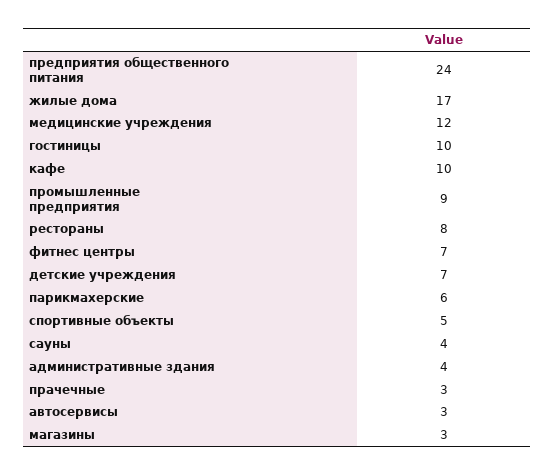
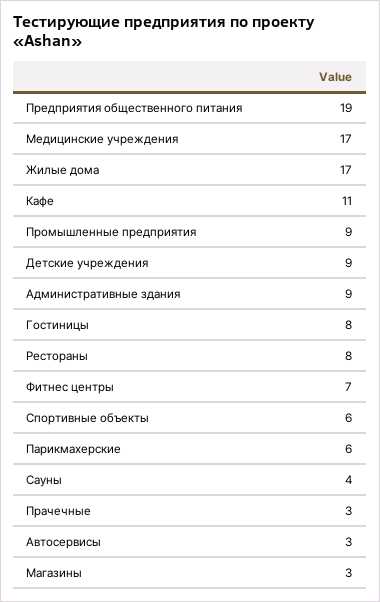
предприятия общественного питания: 24 -> 19
медицинские учреждения: 12 -> 17
гостиницы: 10 -> 8
кафе: 10 -> 11
детские учреждения: 7 -> 9
спортивные объекты: 5 -> 6
административные здания: 4 -> 9

